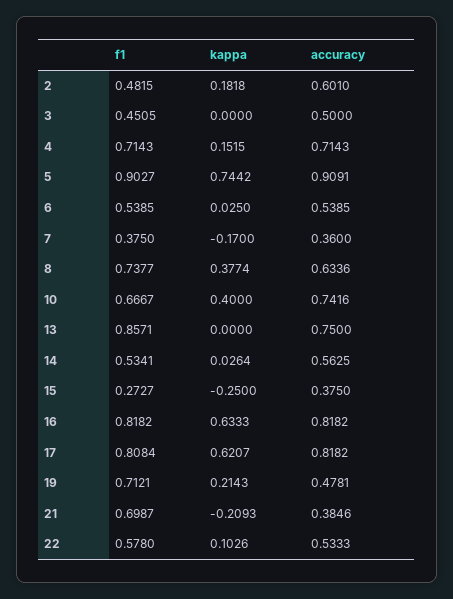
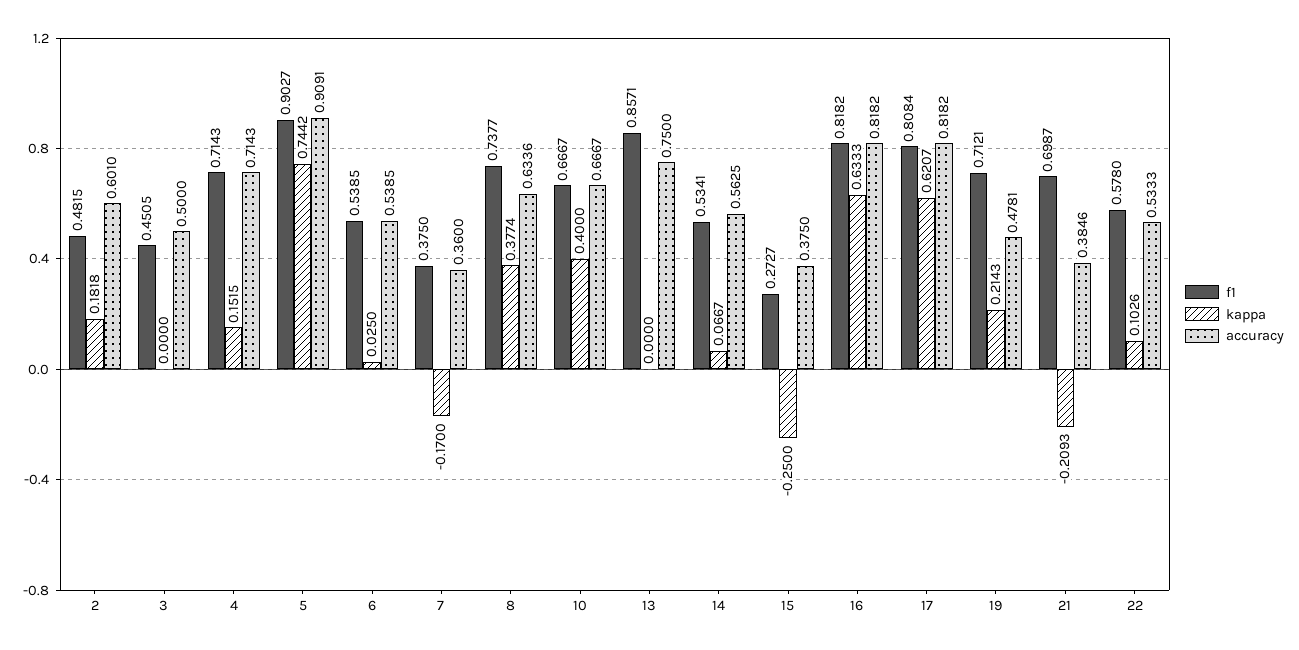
accuracy, 10: 0.7416 -> 0.6667
kappa, 14: 0.0264 -> 0.0667

